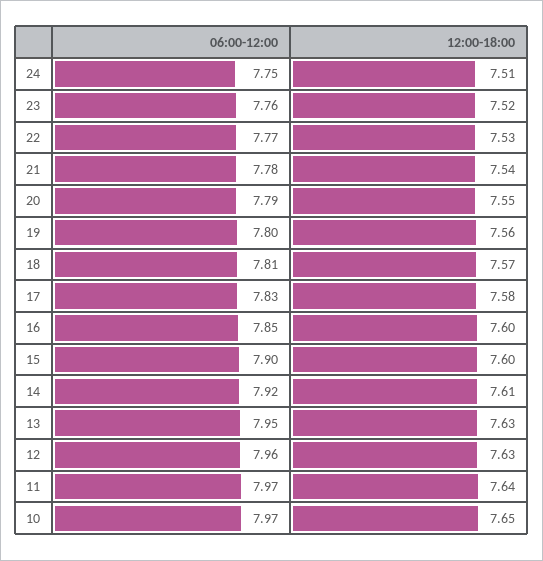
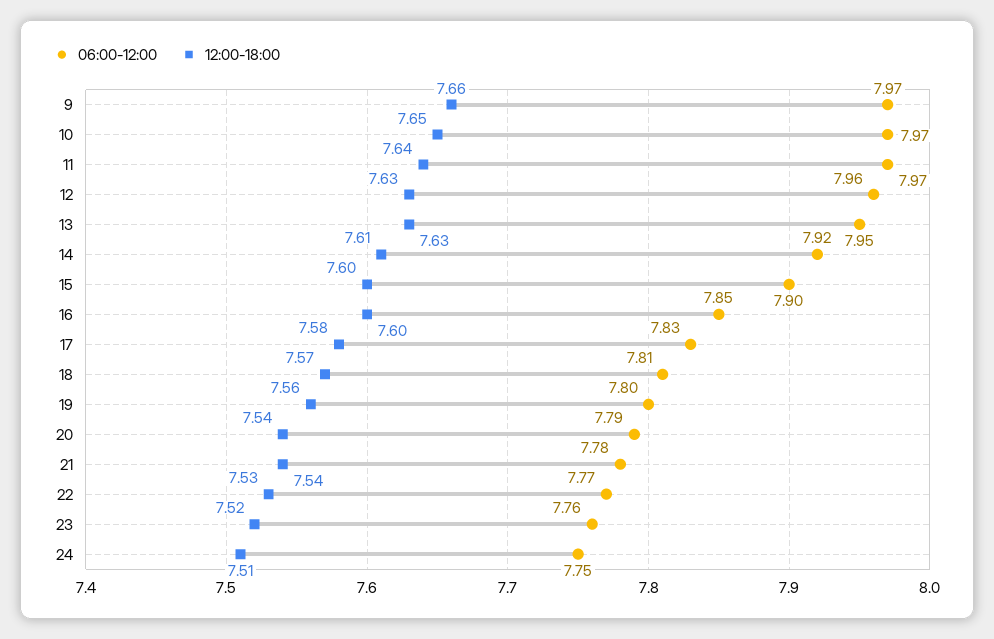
12:00-18:00, 20: 7.55 -> 7.54
06:00-12:00, 9: none -> 7.97
12:00-18:00, 9: none -> 7.66

